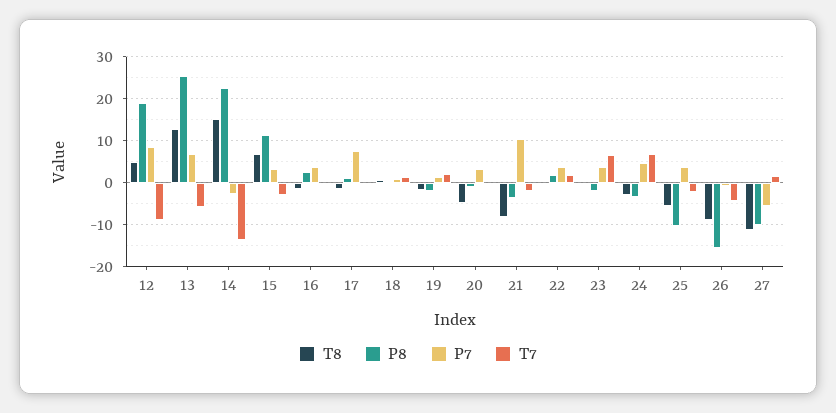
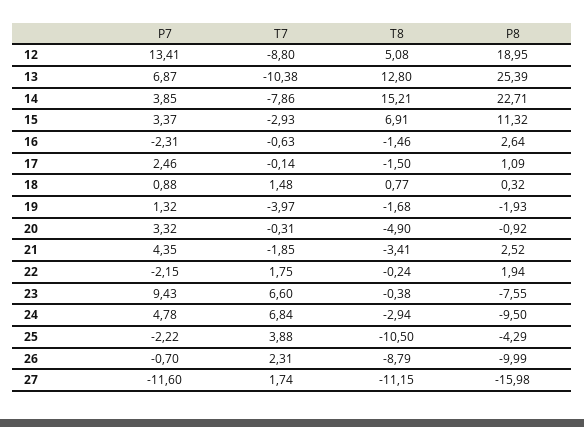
P7, 12: 8 -> 13.41
T7, 13: -6 -> -10.38
P7, 14: -2 -> 3.85
T7, 14: -14 -> -7.86
P7, 16: 4 -> -2.31
P7, 17: 8 -> 2.46
T7, 19: 2 -> -3.97
T8, 21: -8 -> -3.41
P8, 21: -4 -> 2.52
P7, 21: 10 -> 4.35
P7, 22: 4 -> -2.15
P8, 23: -2 -> -7.55
P7, 23: 4 -> 9.43
P8, 24: -4 -> -9.5
T8, 25: -6 -> -10.5
P8, 25: -10 -> -4.29
P7, 25: 4 -> -2.22
T7, 25: -2 -> 3.88
P8, 26: -16 -> -9.99
T7, 26: -4 -> 2.31
P8, 27: -10 -> -15.98
P7, 27: -6 -> -11.6

